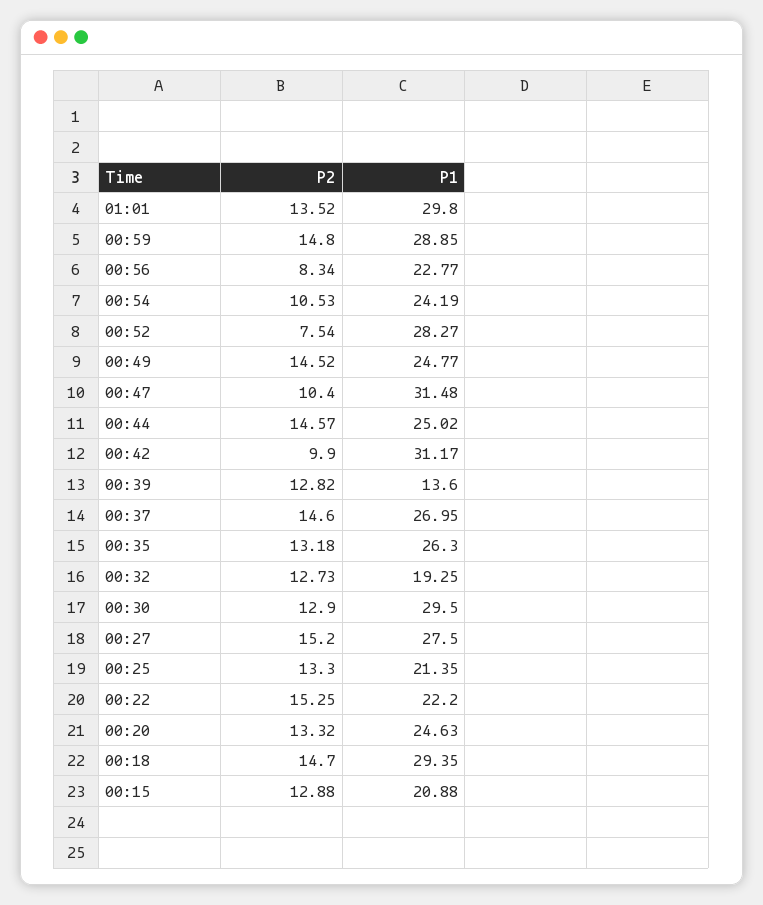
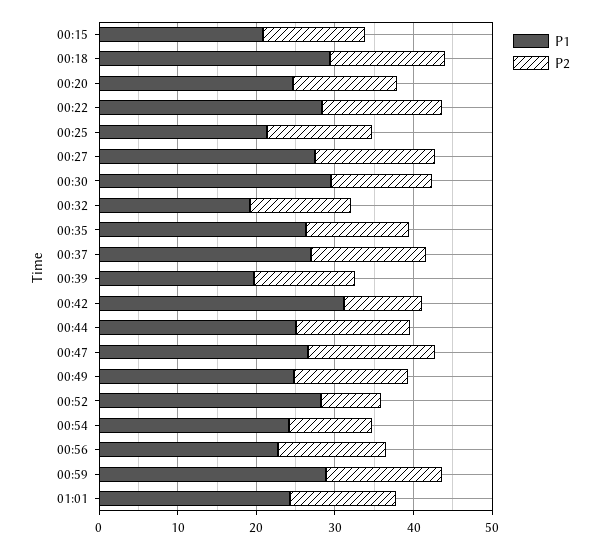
P1, 01:01: 29.8 -> 24
P2, 00:56: 8.34 -> 14
P2, 00:47: 10.4 -> 16
P1, 00:47: 31.48 -> 26
P1, 00:39: 13.6 -> 20
P1, 00:22: 22.2 -> 28

